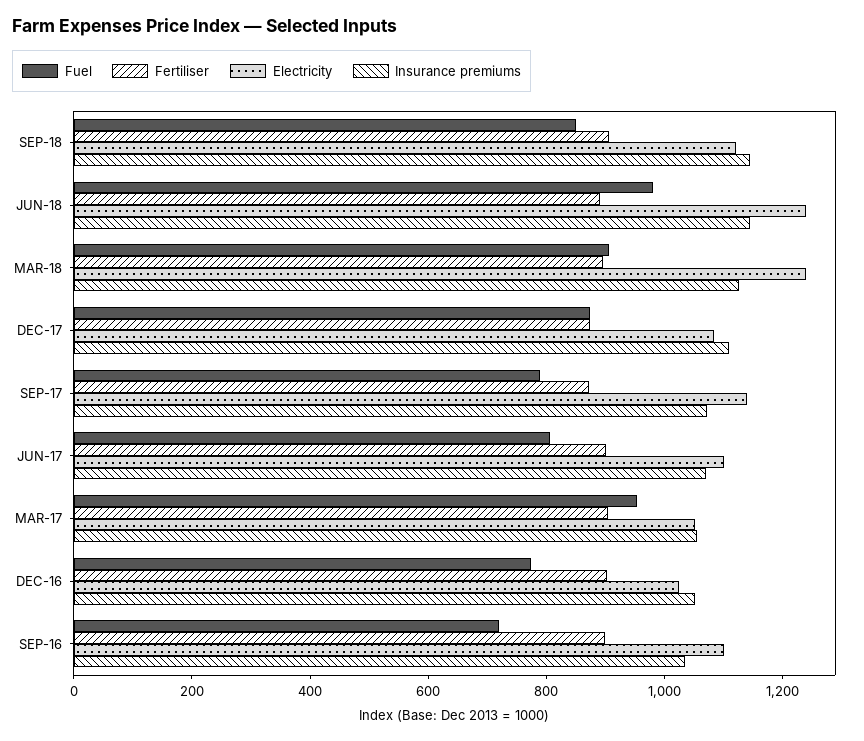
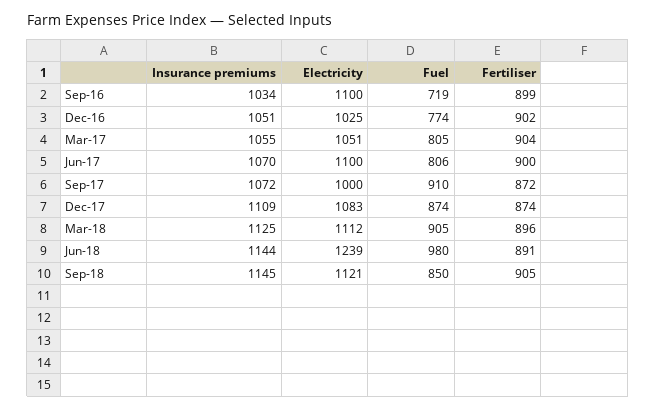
Electricity, MAR-18: 1250 -> 1112
Fuel, SEP-17: 800 -> 910
Electricity, SEP-17: 1150 -> 1000
Fuel, MAR-17: 950 -> 805

